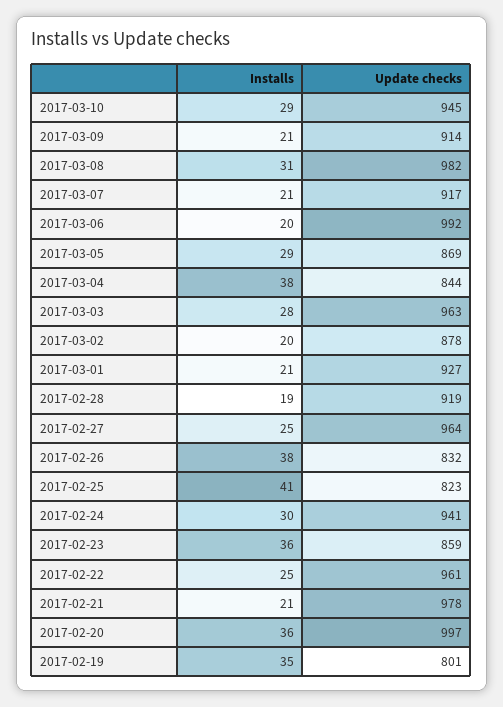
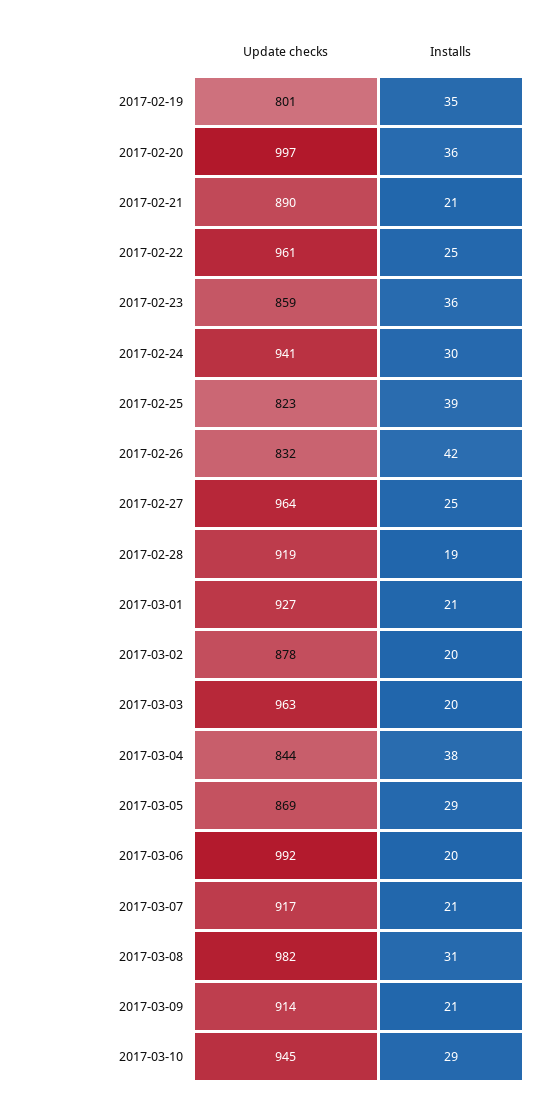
Installs, 2017-03-03: 28 -> 20
Installs, 2017-02-26: 38 -> 42
Installs, 2017-02-25: 41 -> 39
Update checks, 2017-02-21: 978 -> 890

